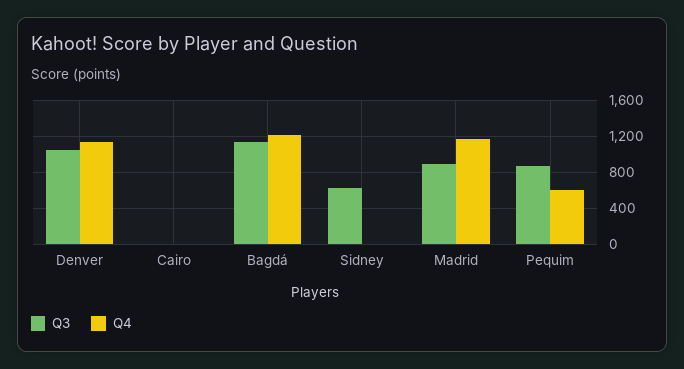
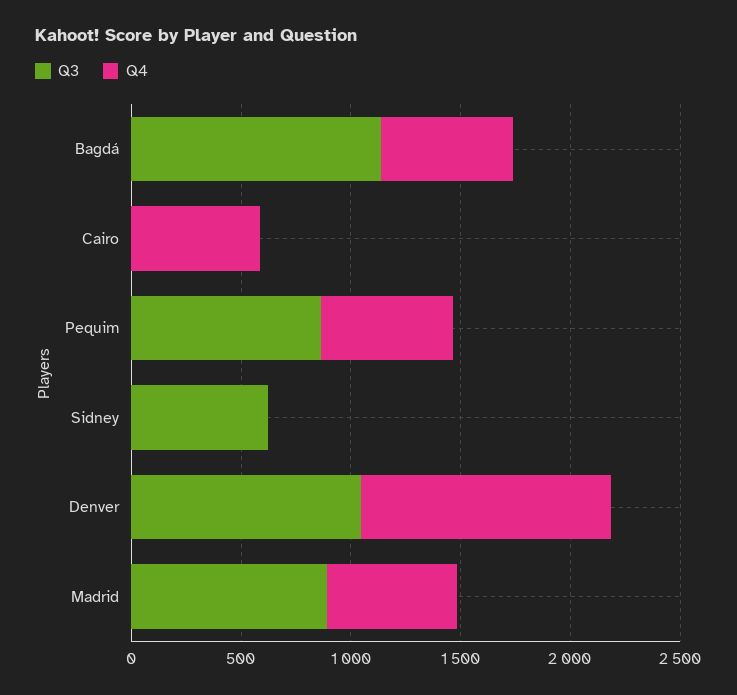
Q4, Cairo: 0 -> 600
Q4, Bagdá: 1200 -> 600
Q4, Madrid: 1200 -> 600

